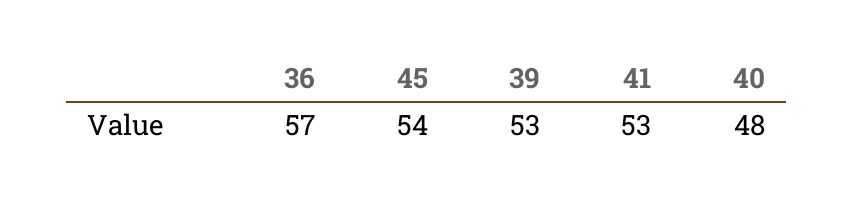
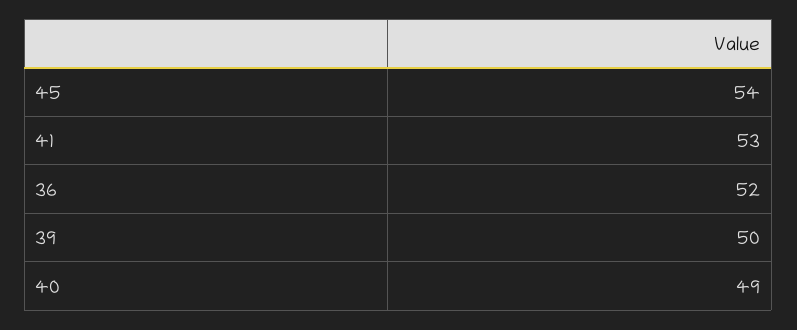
36: 57 -> 52
39: 53 -> 50
40: 48 -> 49

